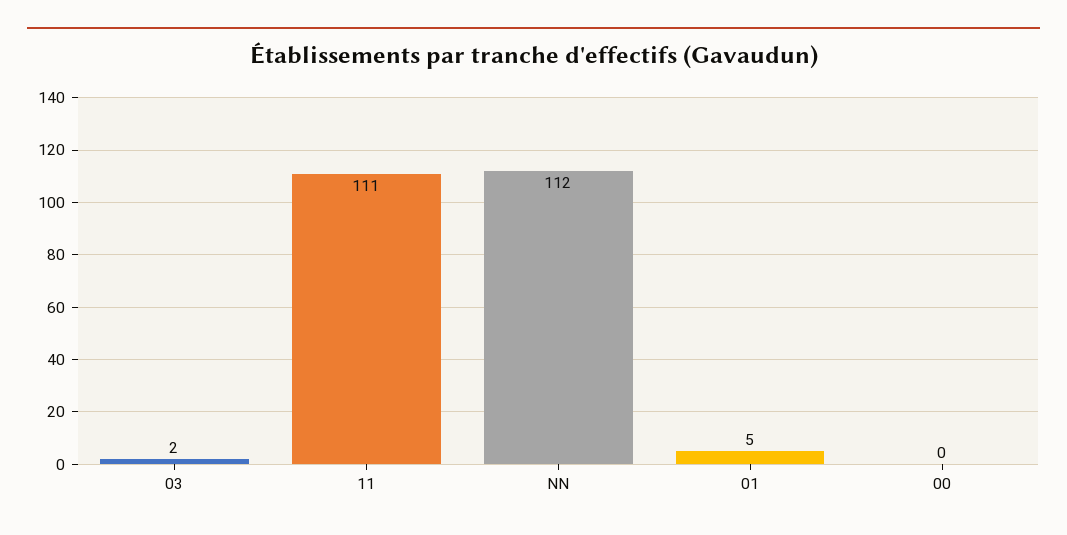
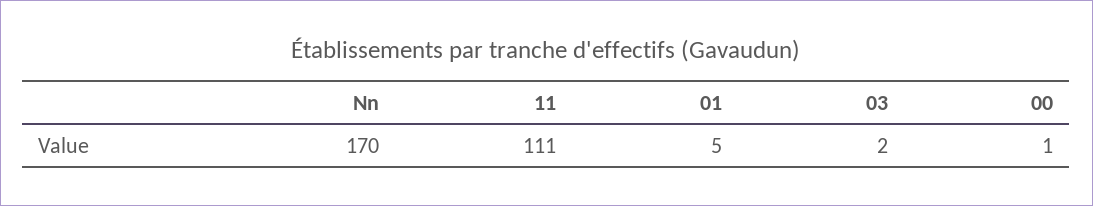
NN: 112 -> 170
00: 0 -> 1

